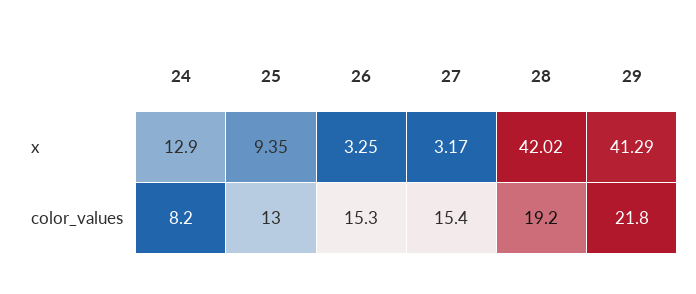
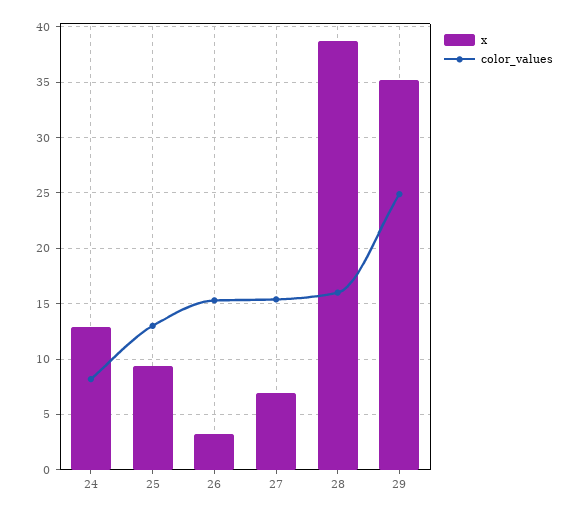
x, 27: 3.17 -> 7
x, 28: 42.02 -> 39
x, 29: 41.29 -> 35
color_values, 28: 19.2 -> 16
color_values, 29: 21.8 -> 25

